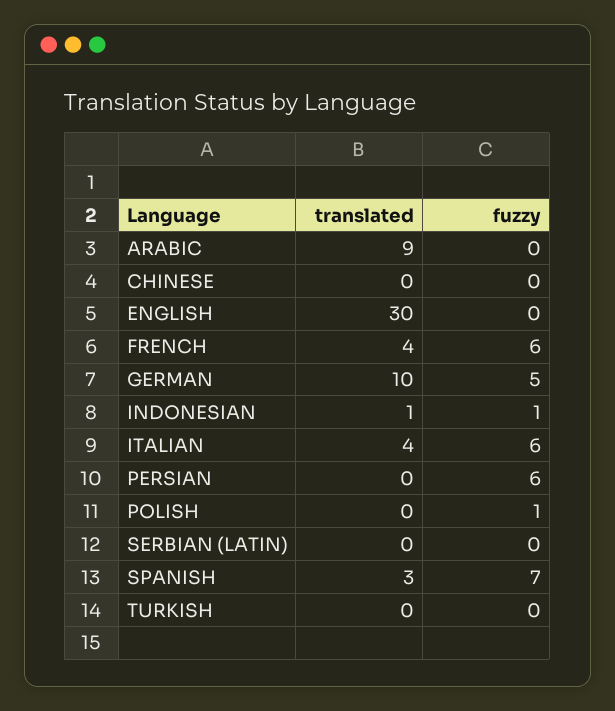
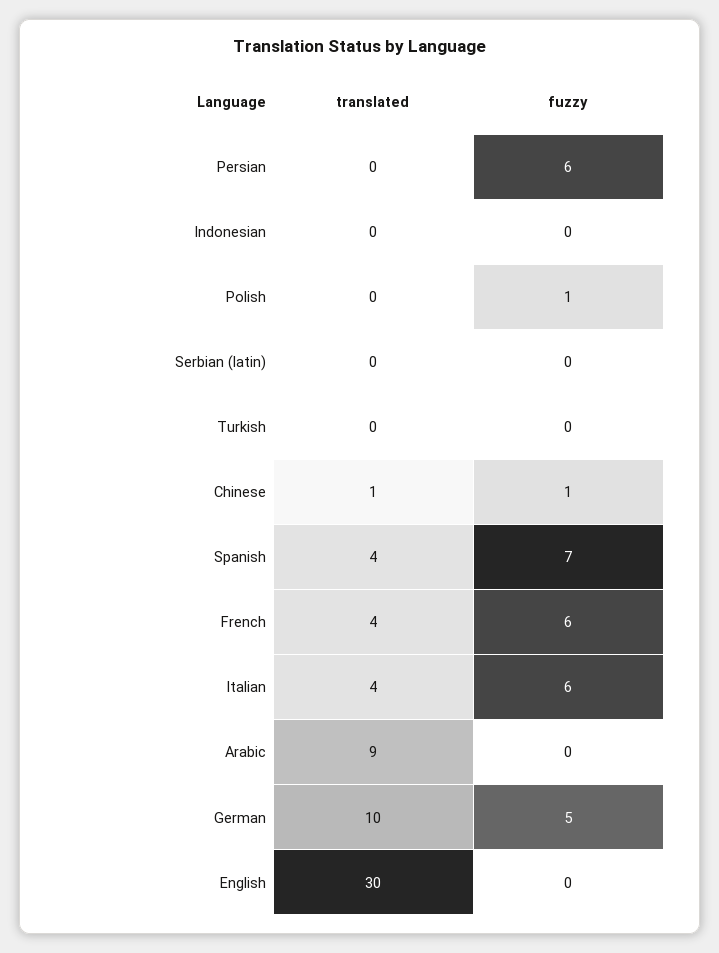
translated, CHINESE: 0 -> 1
fuzzy, CHINESE: 0 -> 1
translated, INDONESIAN: 1 -> 0
fuzzy, INDONESIAN: 1 -> 0
translated, SPANISH: 3 -> 4

